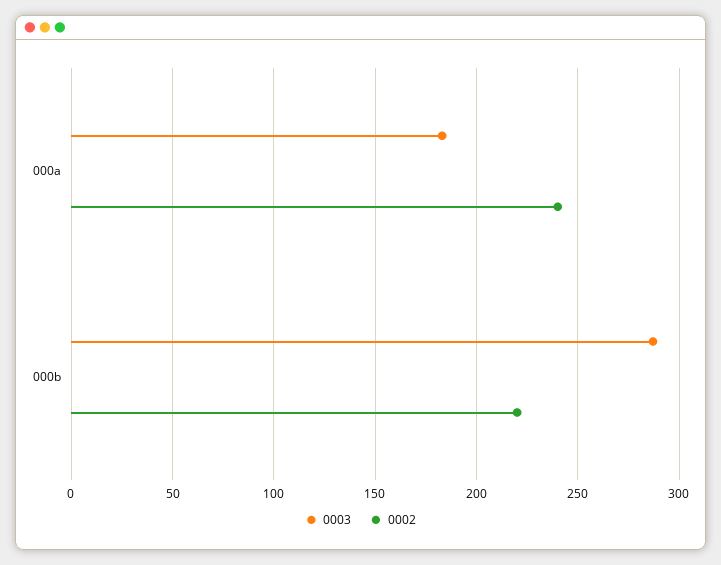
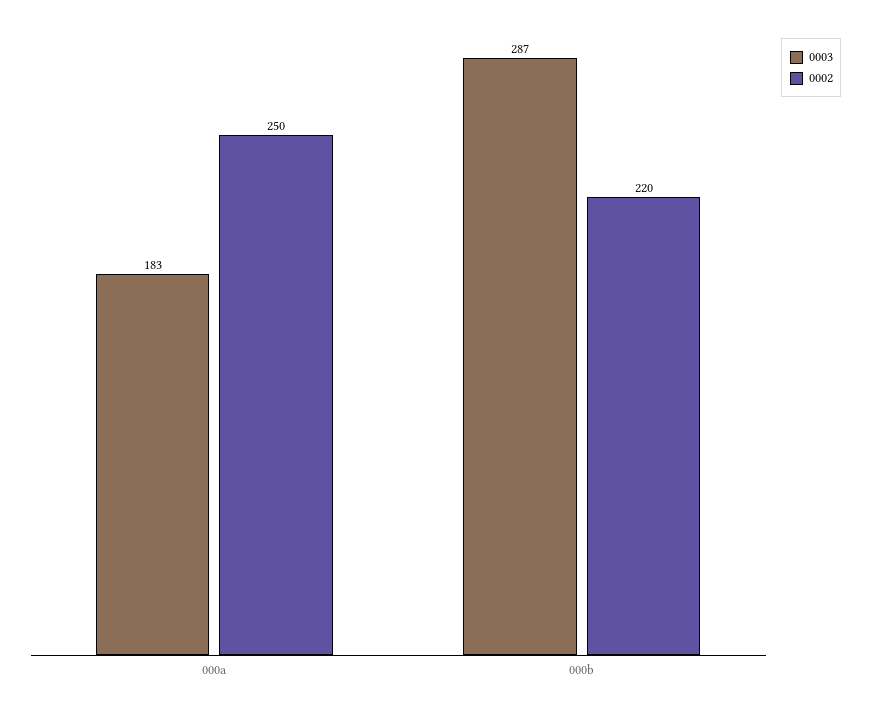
0002, 000a: 240 -> 250

